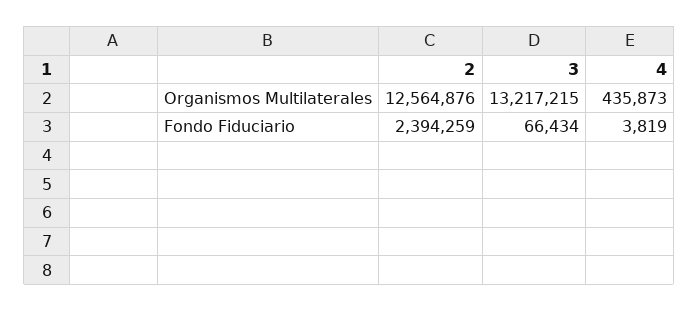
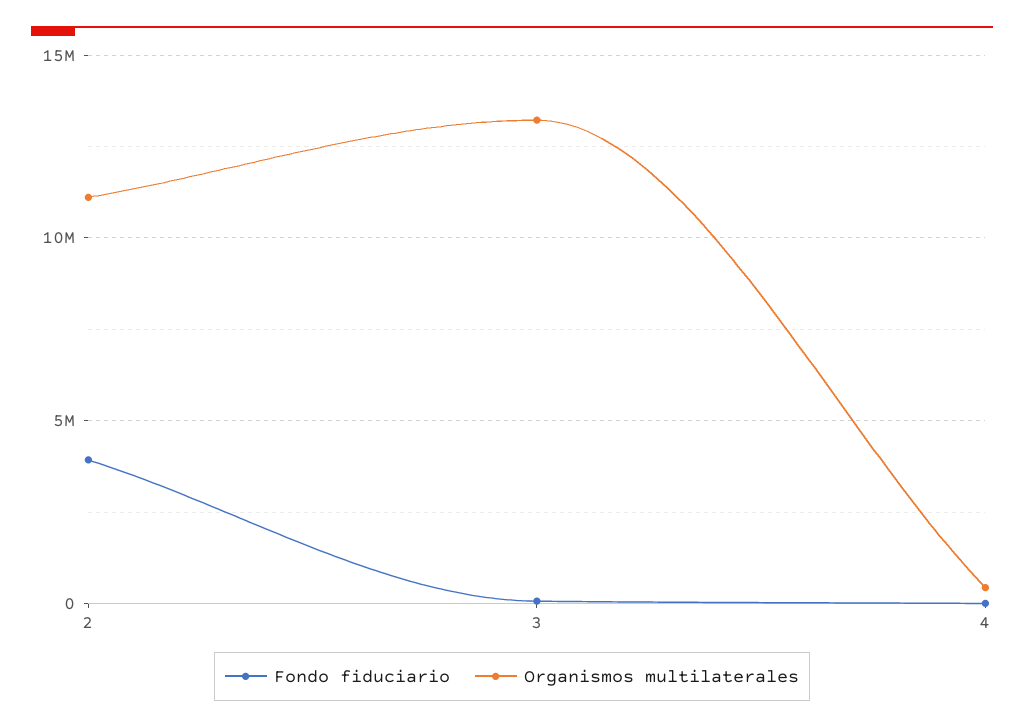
Organismos Multilaterales, 2: 12564876 -> 11000000
Fondo Fiduciario, 2: 2394259 -> 4000000

